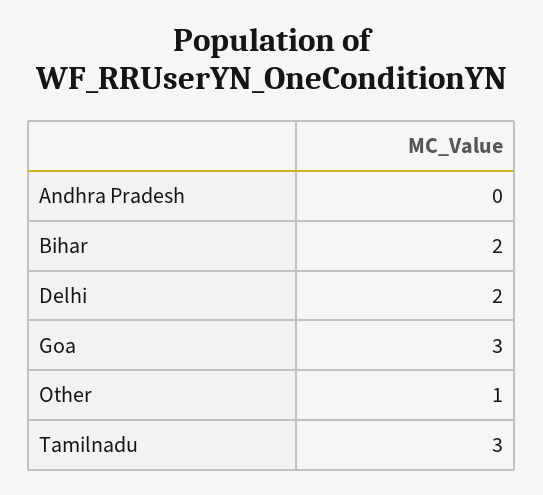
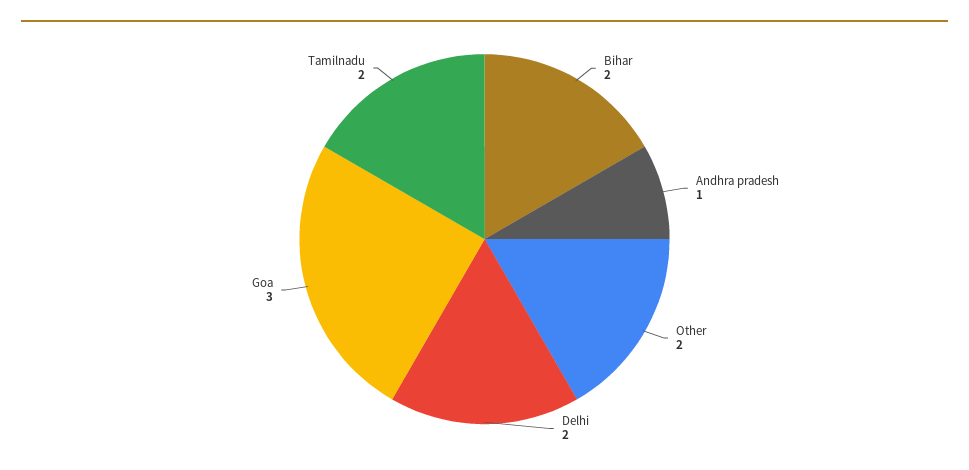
Andhra Pradesh: 0 -> 1
Other: 1 -> 2
Tamilnadu: 3 -> 2

